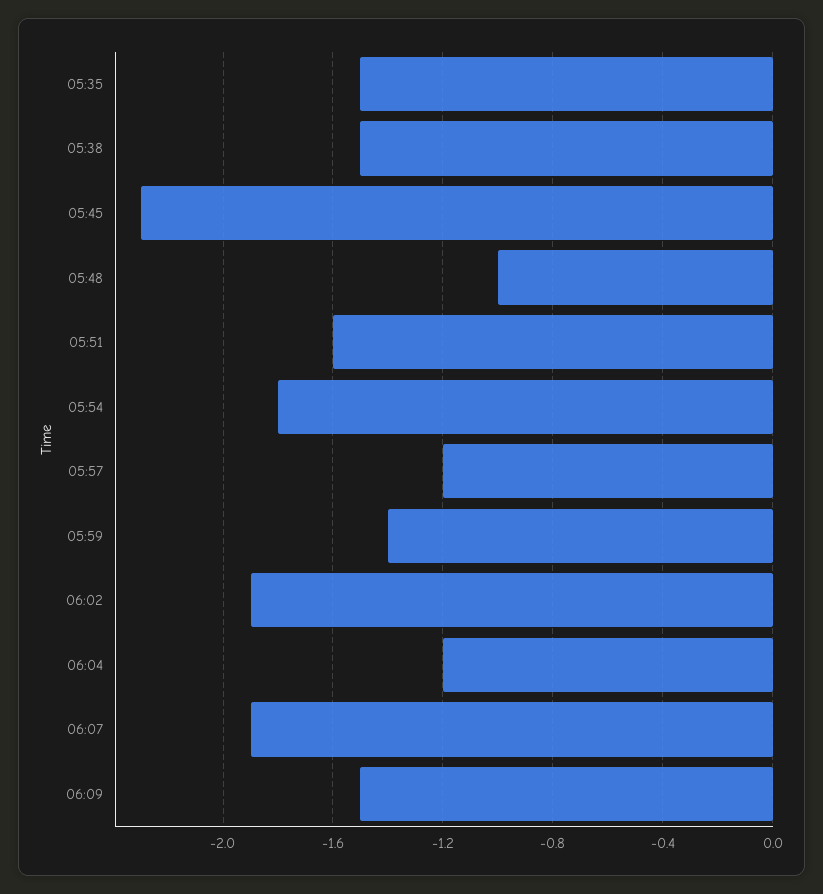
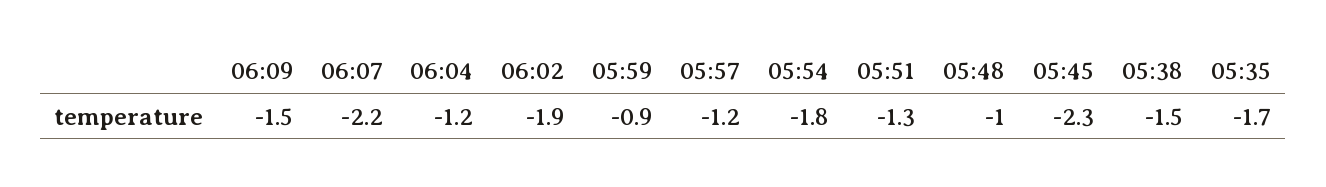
05:35: -1.5 -> -1.7
05:51: -1.6 -> -1.3
05:59: -1.4 -> -0.9
06:07: -1.9 -> -2.2

